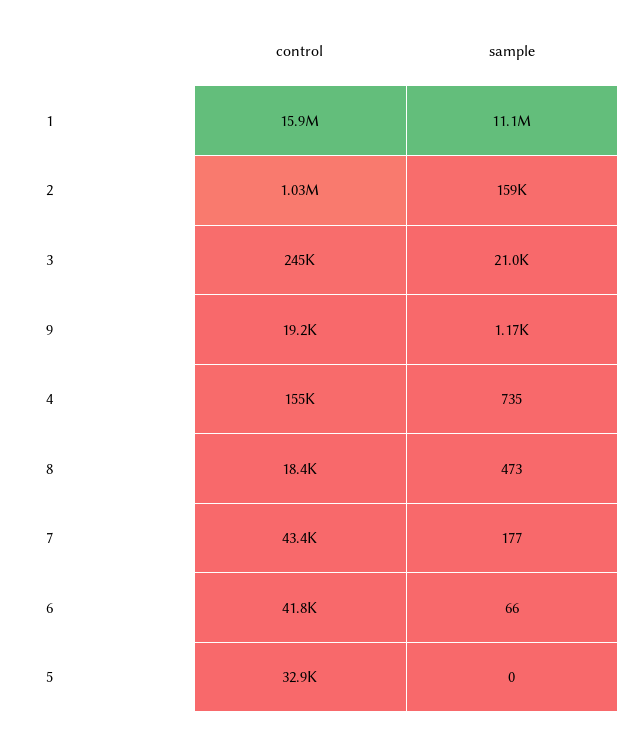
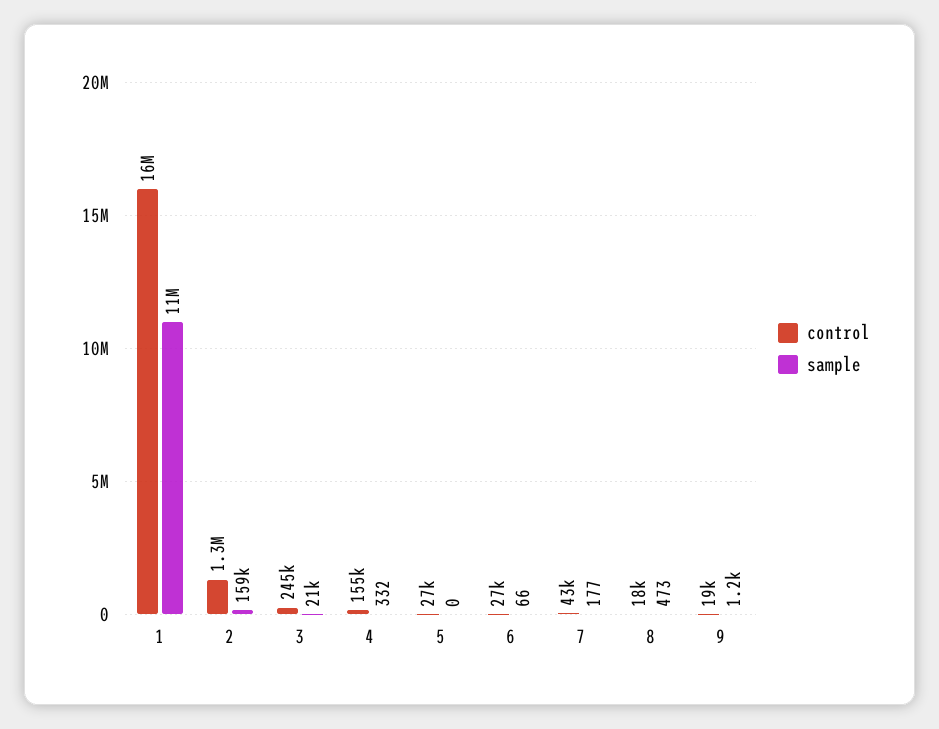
control, 2: 1030000 -> 1300000
sample, 4: 735 -> 332
control, 6: 41800 -> 27000
control, 5: 32900 -> 27000

